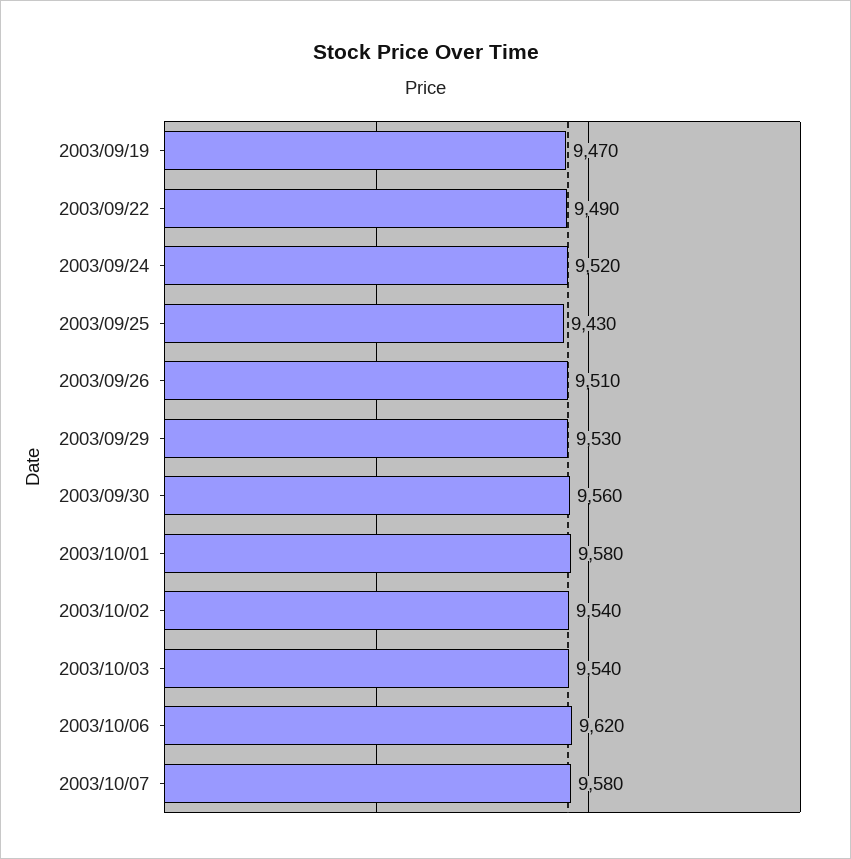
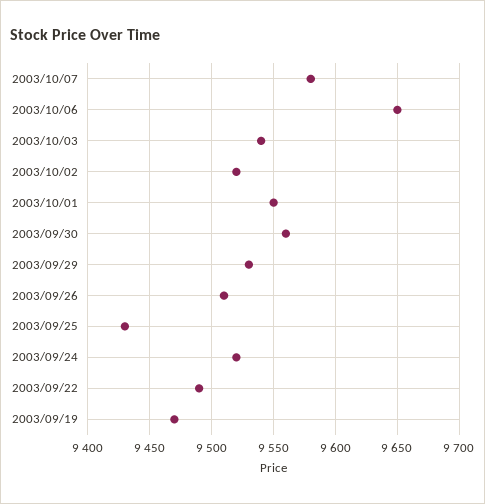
2003/10/01: 9580 -> 9550
2003/10/02: 9540 -> 9520
2003/10/06: 9620 -> 9650

